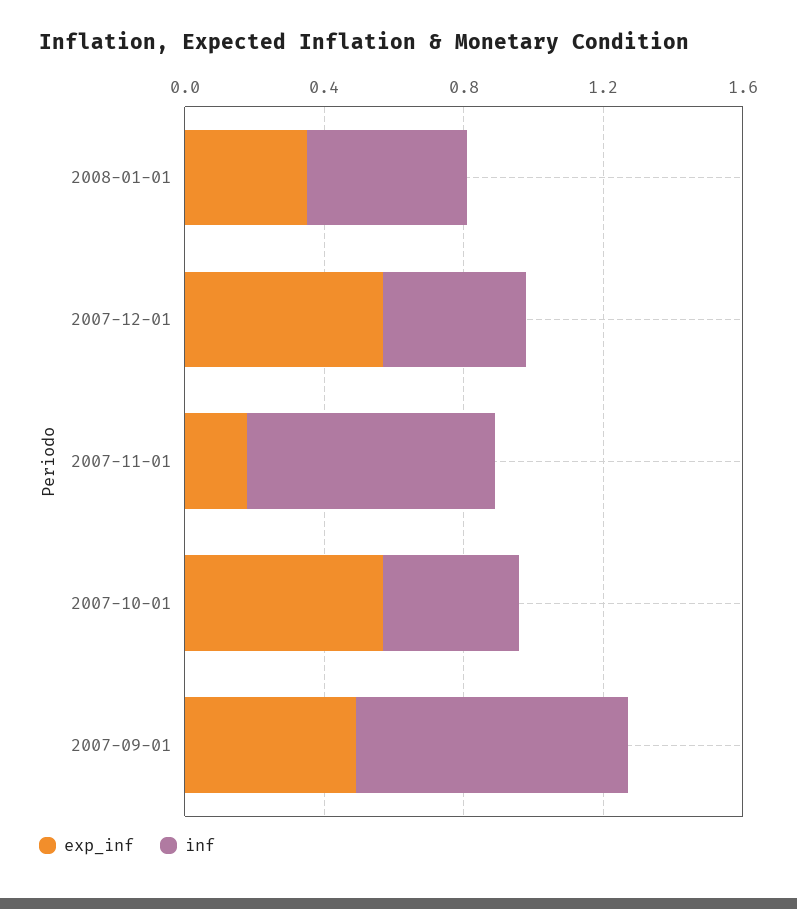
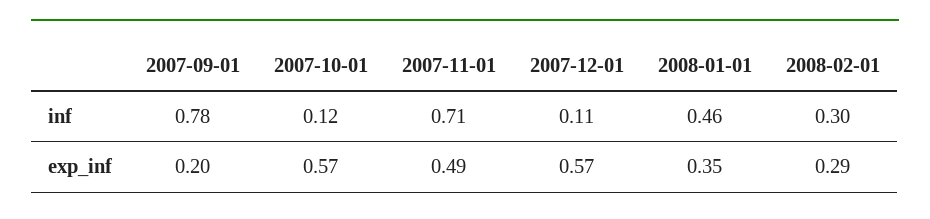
inf, 2007-12-01: 0.4 -> 0.11
exp_inf, 2007-11-01: 0.2 -> 0.49
inf, 2007-10-01: 0.4 -> 0.12
exp_inf, 2007-09-01: 0.5 -> 0.2
inf, 2008-02-01: none -> 0.3
exp_inf, 2008-02-01: none -> 0.29

